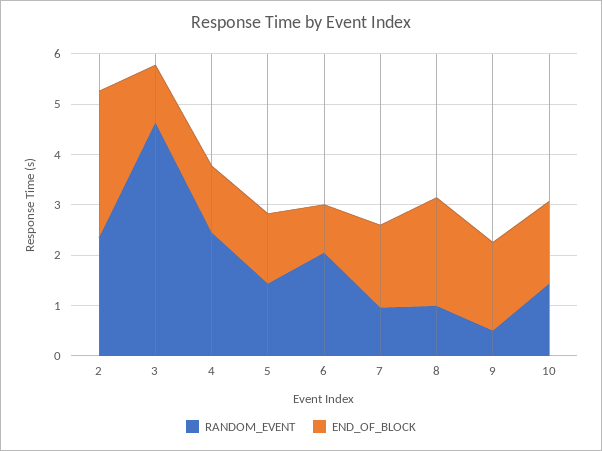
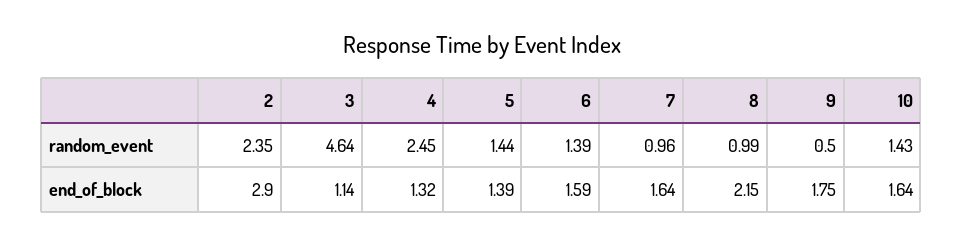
RANDOM_EVENT, 6: 2 -> 1.39
END_OF_BLOCK, 6: 1 -> 1.59

